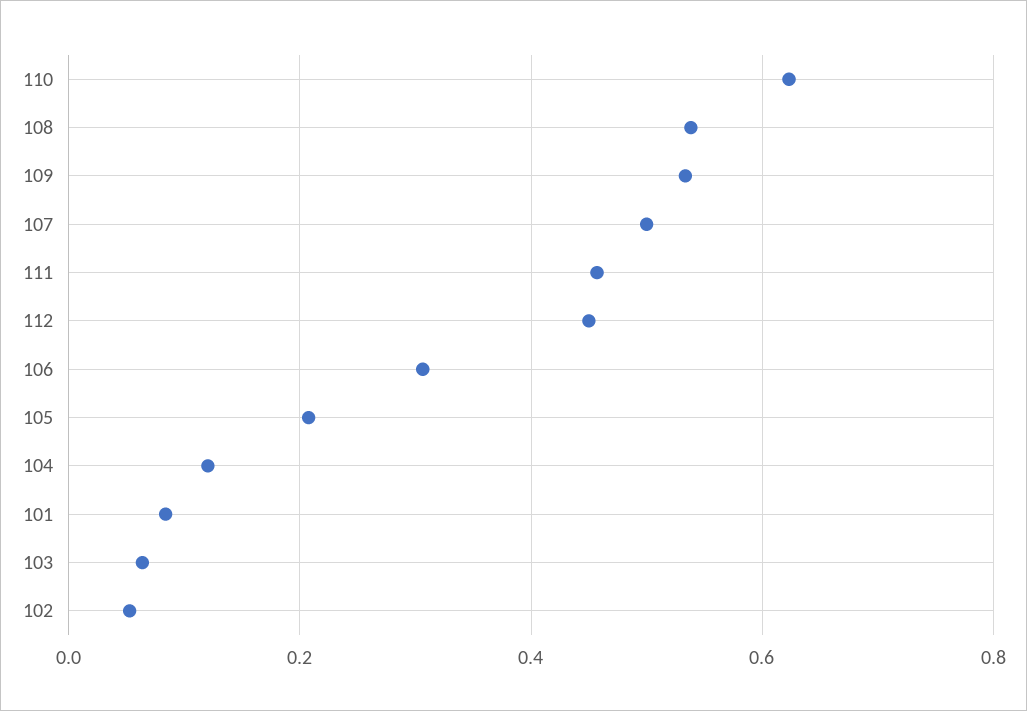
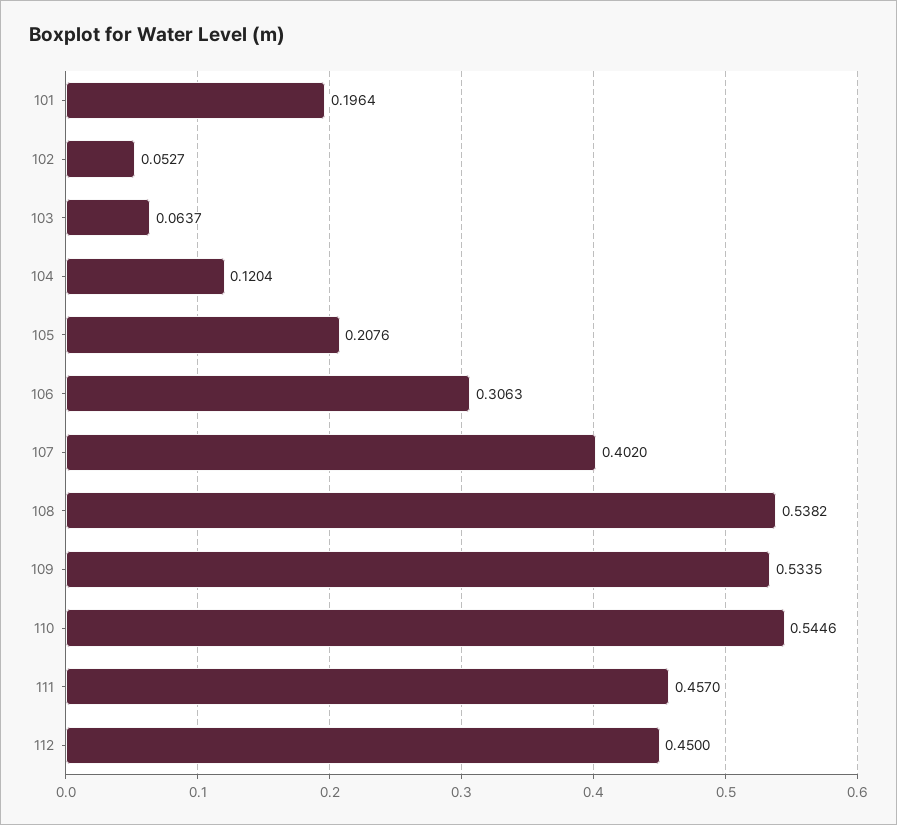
110: 0.62 -> 0.5446
107: 0.5 -> 0.402
101: 0.08 -> 0.1964

